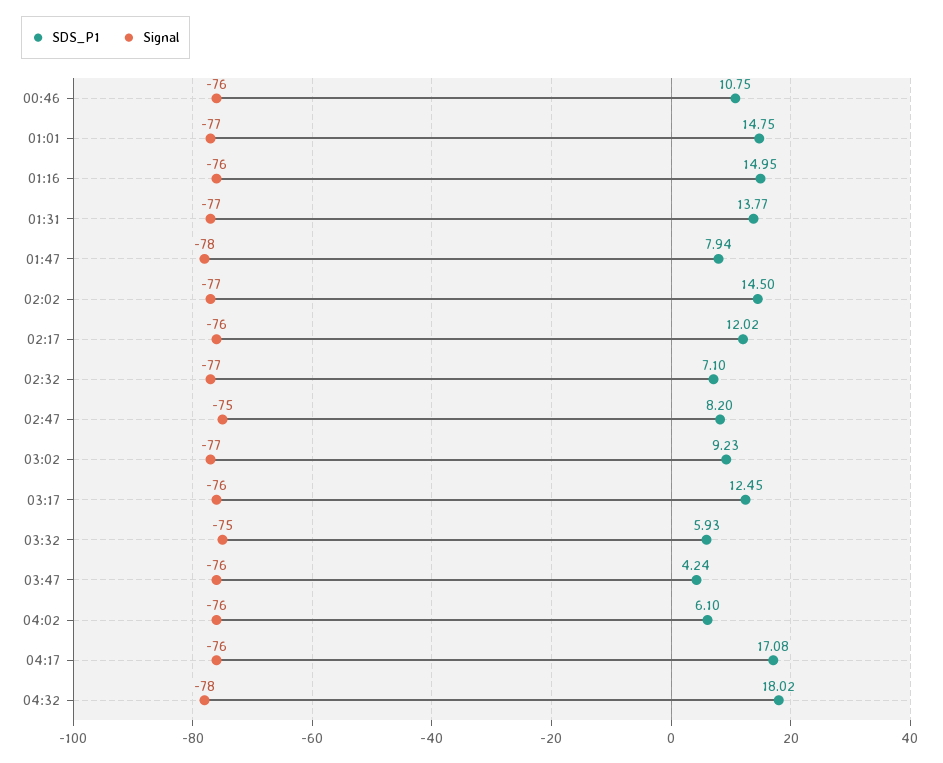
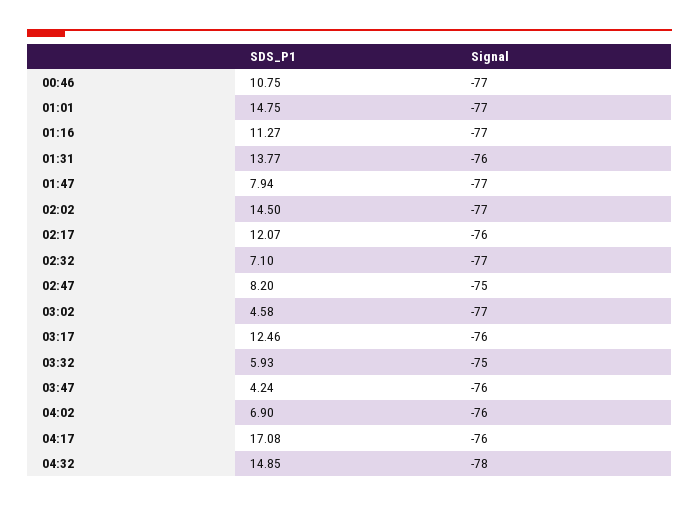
Signal, 00:46: -76 -> -77
SDS_P1, 01:16: 14.95 -> 11.27
Signal, 01:16: -76 -> -77
Signal, 01:31: -77 -> -76
Signal, 01:47: -78 -> -77
SDS_P1, 02:17: 12.02 -> 12.07
SDS_P1, 03:02: 9.23 -> 4.58
SDS_P1, 03:17: 12.45 -> 12.46
SDS_P1, 04:02: 6.1 -> 6.9
SDS_P1, 04:32: 18.02 -> 14.85

